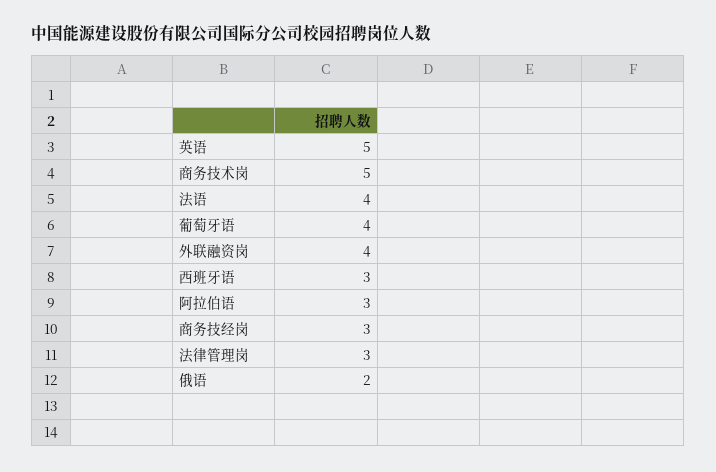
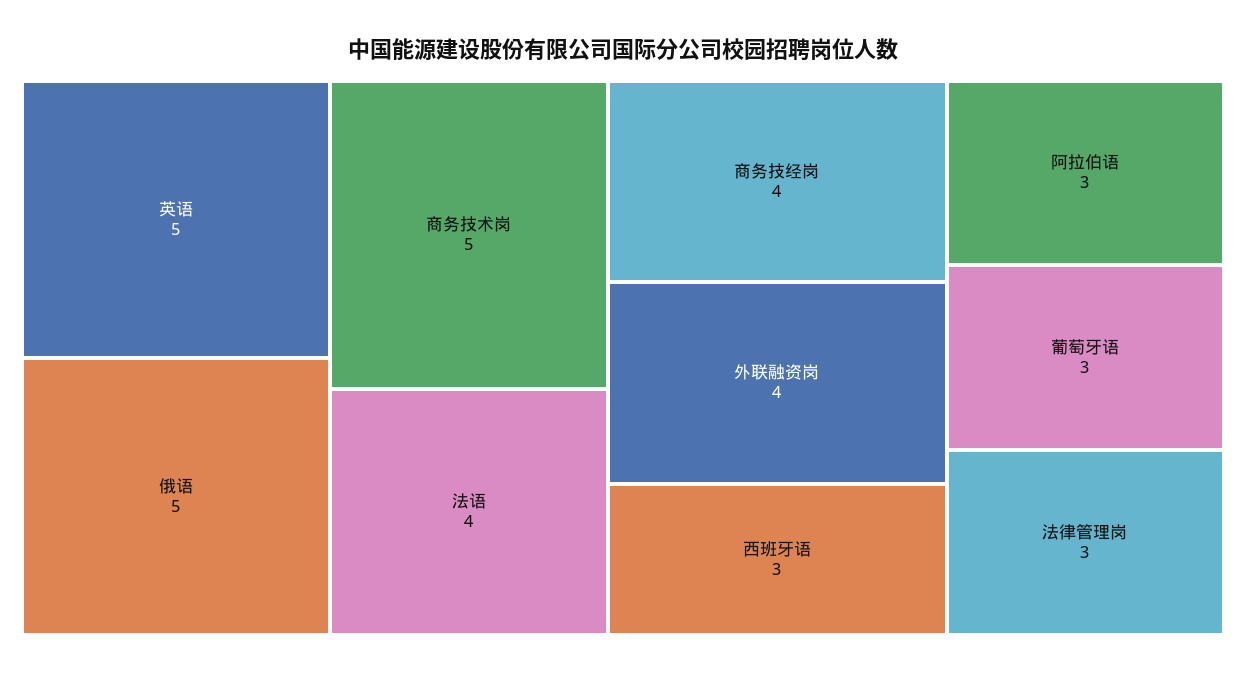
葡萄牙语: 4 -> 3
商务技经岗: 3 -> 4
俄语: 2 -> 5

